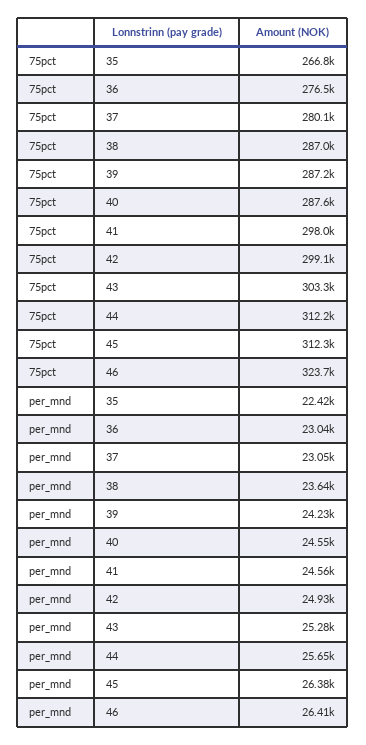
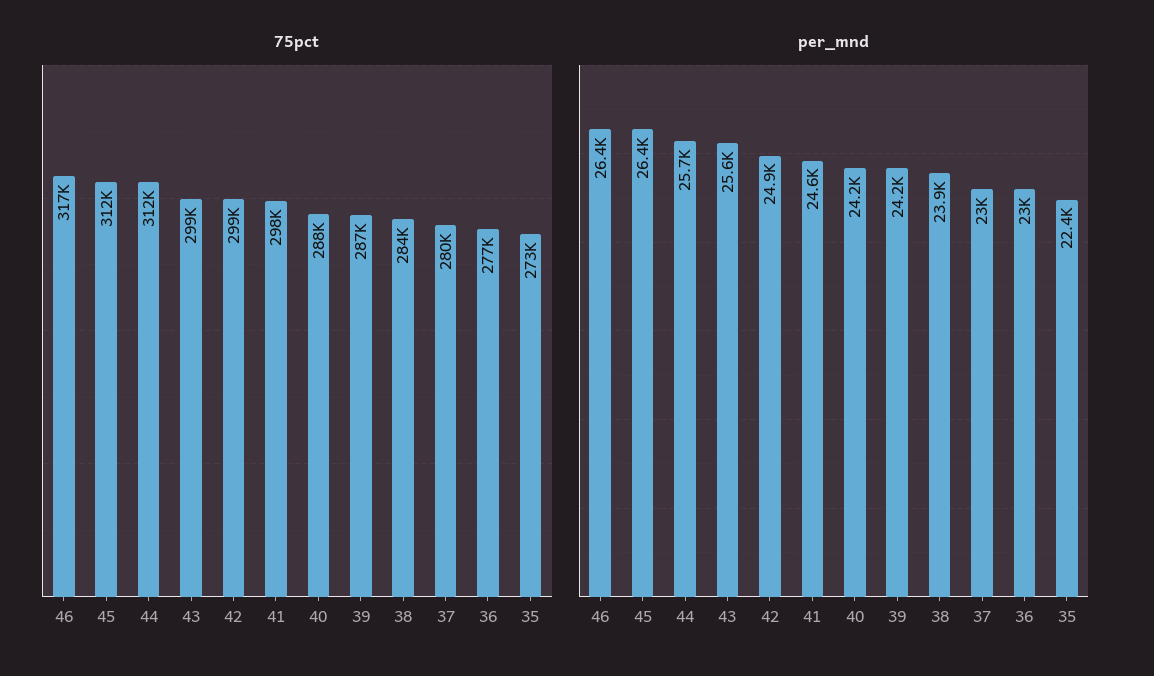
75pct, 35: 266800 -> 273000
75pct, 38: 287000 -> 284000
75pct, 43: 303300 -> 299000
75pct, 46: 323700 -> 317000
per_mnd, 38: 23640 -> 23900
per_mnd, 40: 24550 -> 24200
per_mnd, 43: 25280 -> 25600

